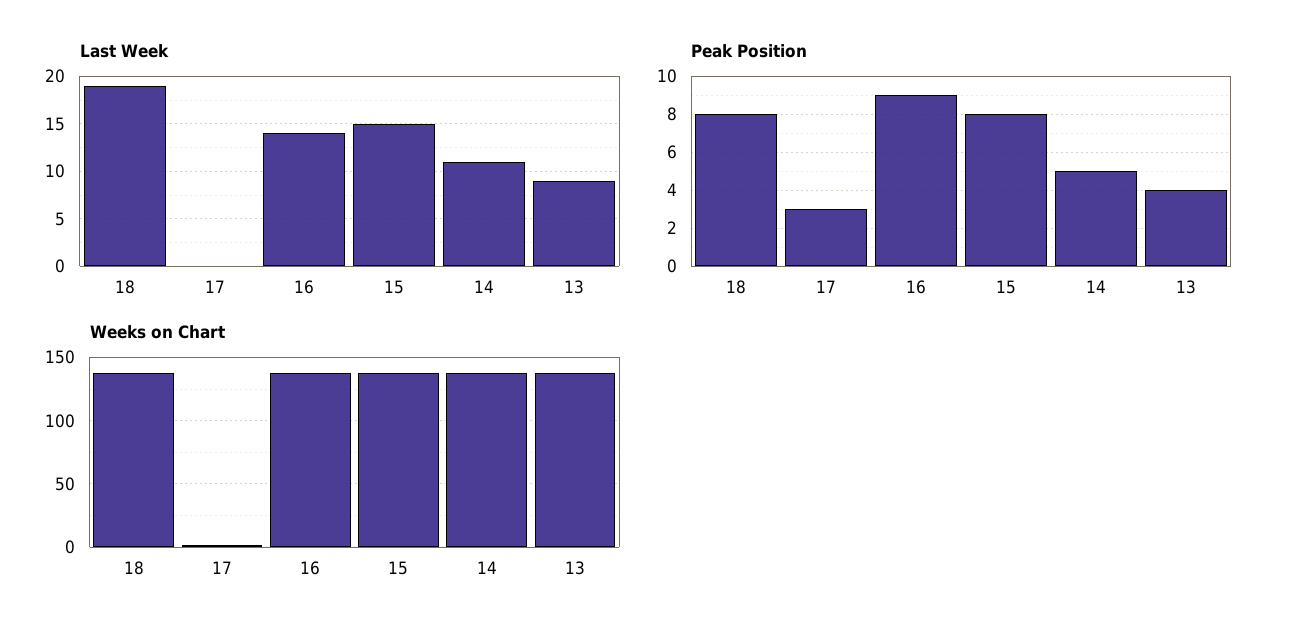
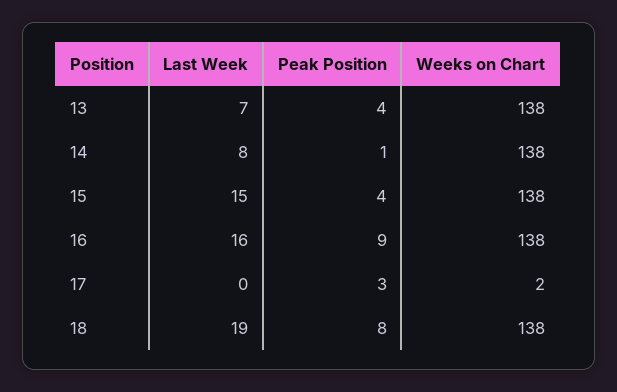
Last Week, 16: 14 -> 16
Last Week, 14: 11 -> 8
Last Week, 13: 9 -> 7
Peak Position, 15: 8 -> 4
Peak Position, 14: 5 -> 1

